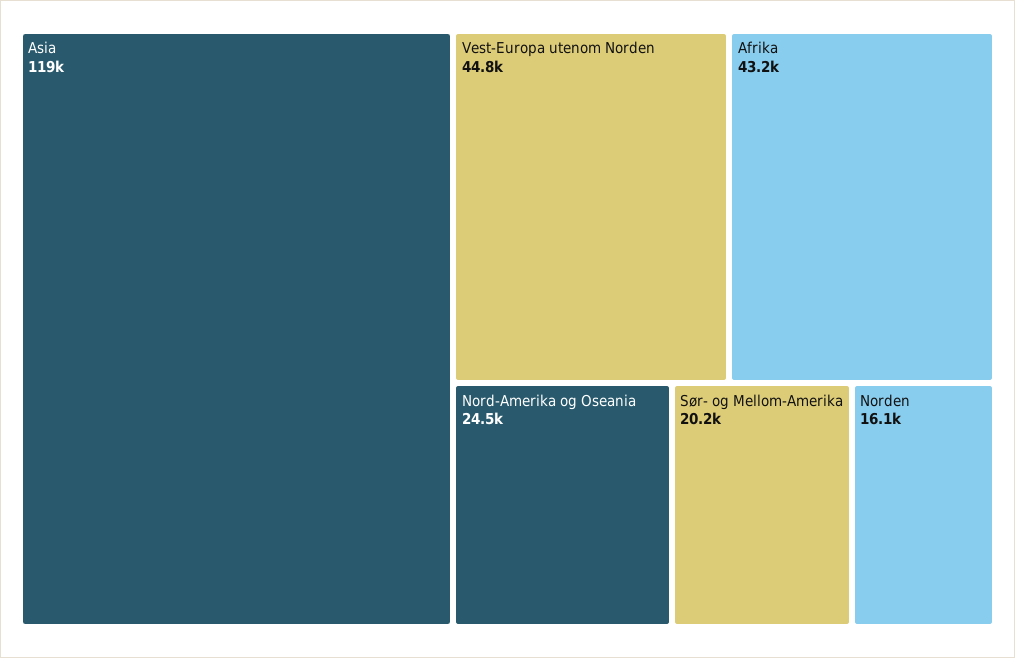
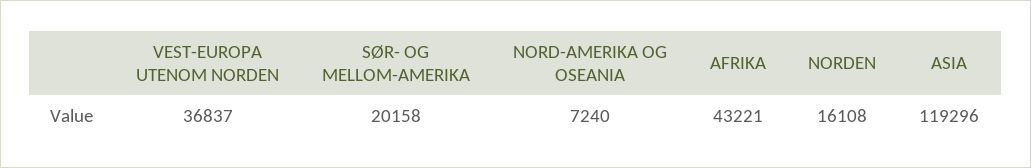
Vest-Europa utenom Norden: 44800 -> 36837
Nord-Amerika og Oseania: 24500 -> 7240

